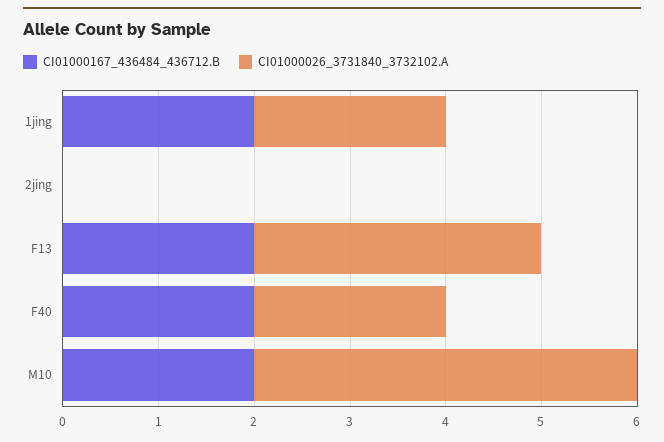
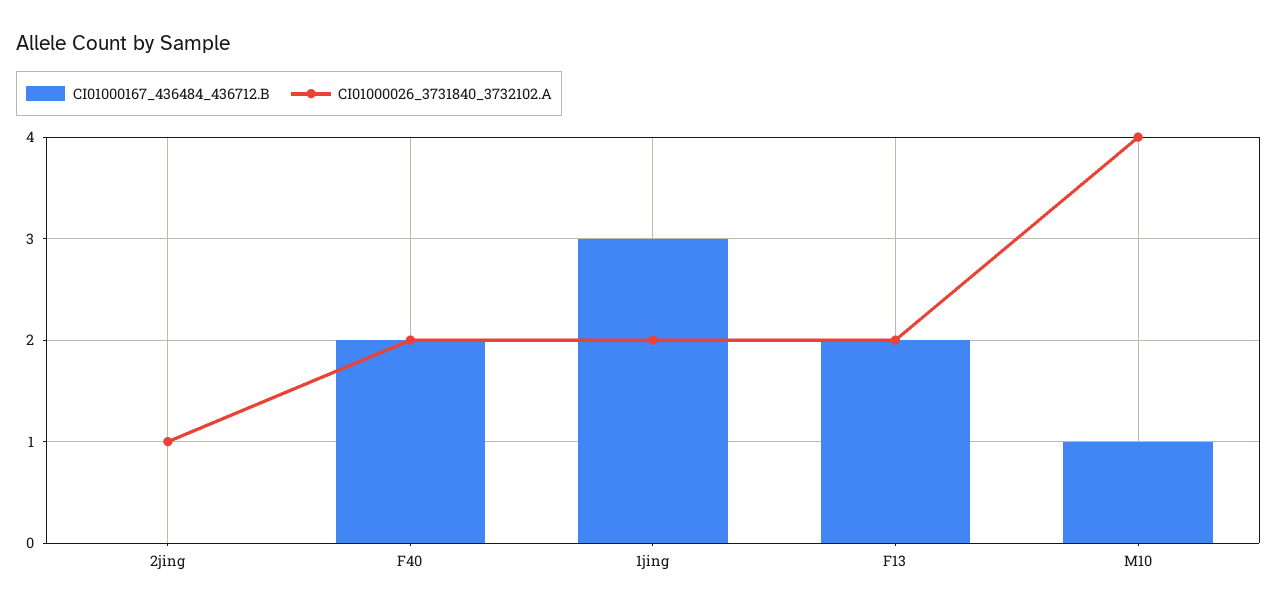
CI01000167_436484_436712.B, 1jing: 2 -> 3
CI01000026_3731840_3732102.A, 2jing: 0 -> 1
CI01000026_3731840_3732102.A, F13: 3 -> 2
CI01000167_436484_436712.B, M10: 2 -> 1

